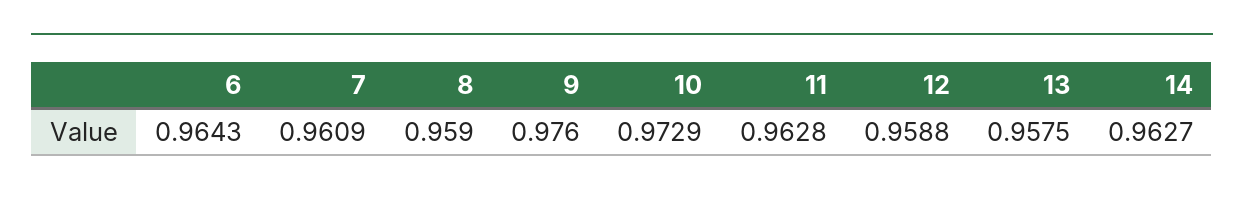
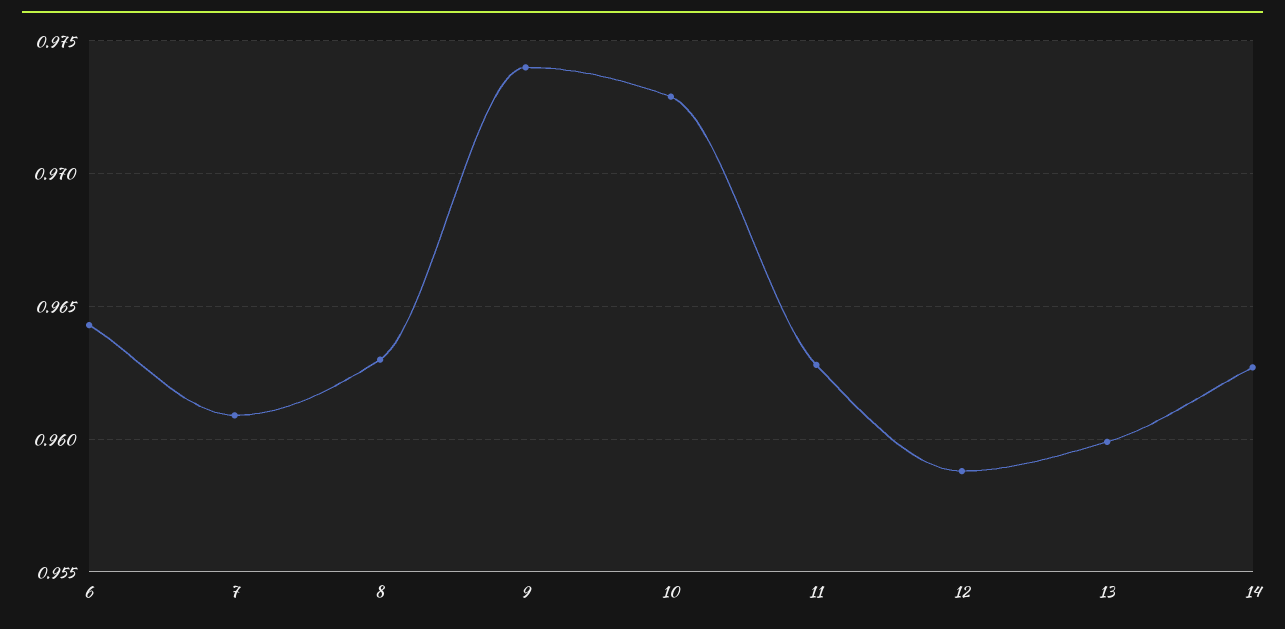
8: 0.959 -> 0.963
9: 0.976 -> 0.974
13: 0.9575 -> 0.96

